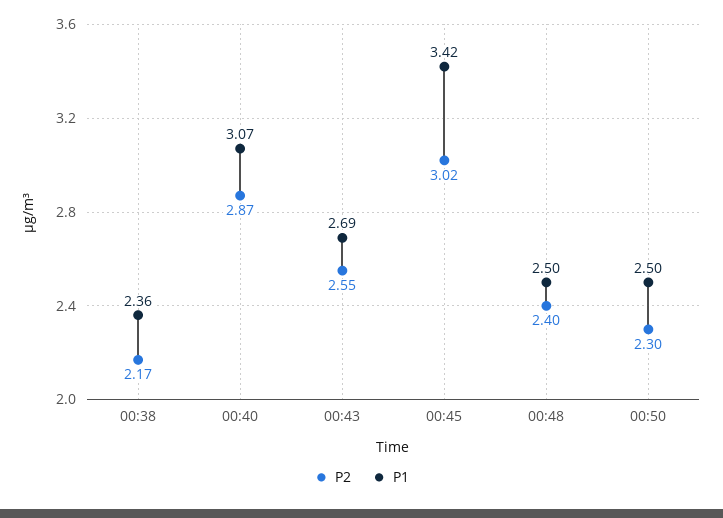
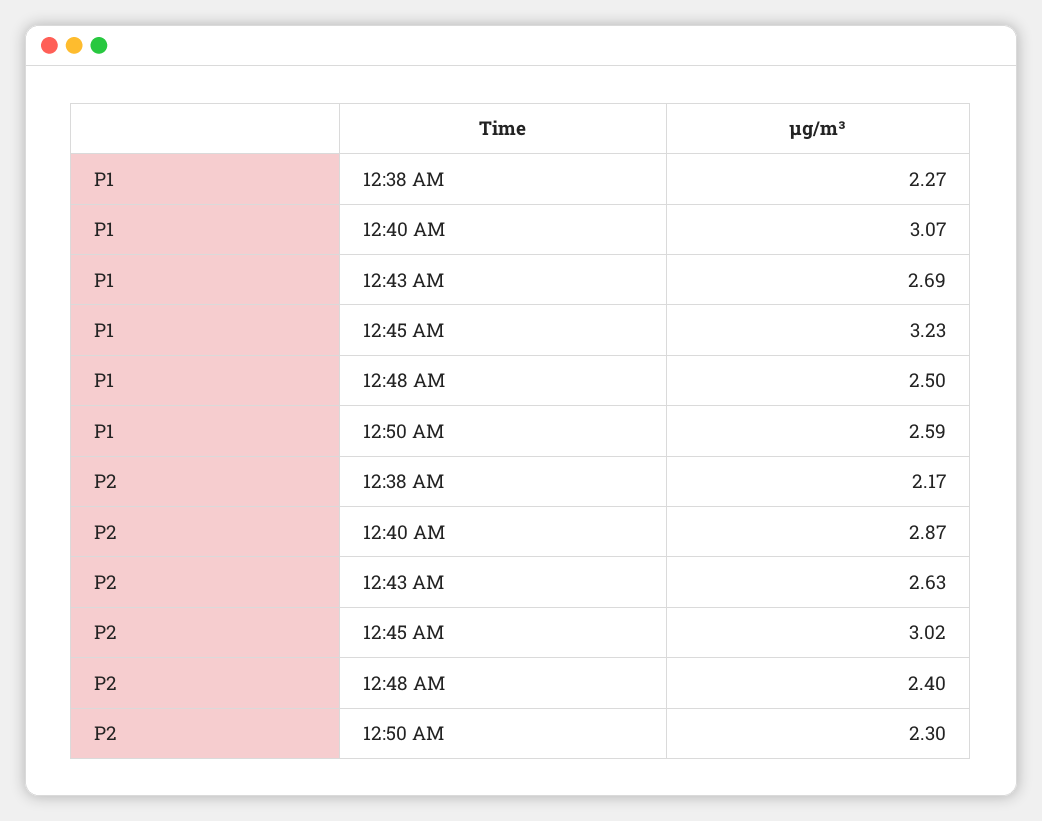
P1, 00:38: 2.36 -> 2.27
P2, 00:43: 2.55 -> 2.63
P1, 00:45: 3.42 -> 3.23
P1, 00:50: 2.5 -> 2.59

